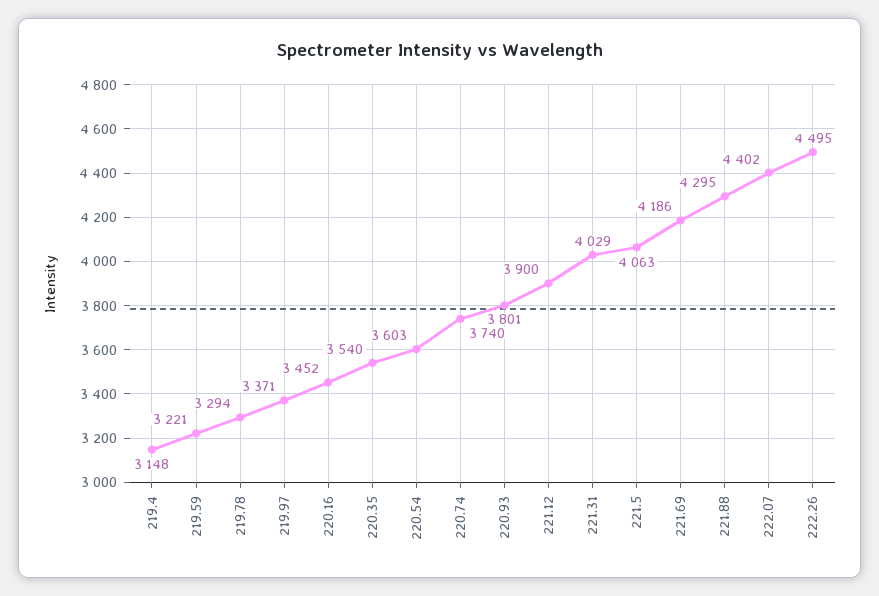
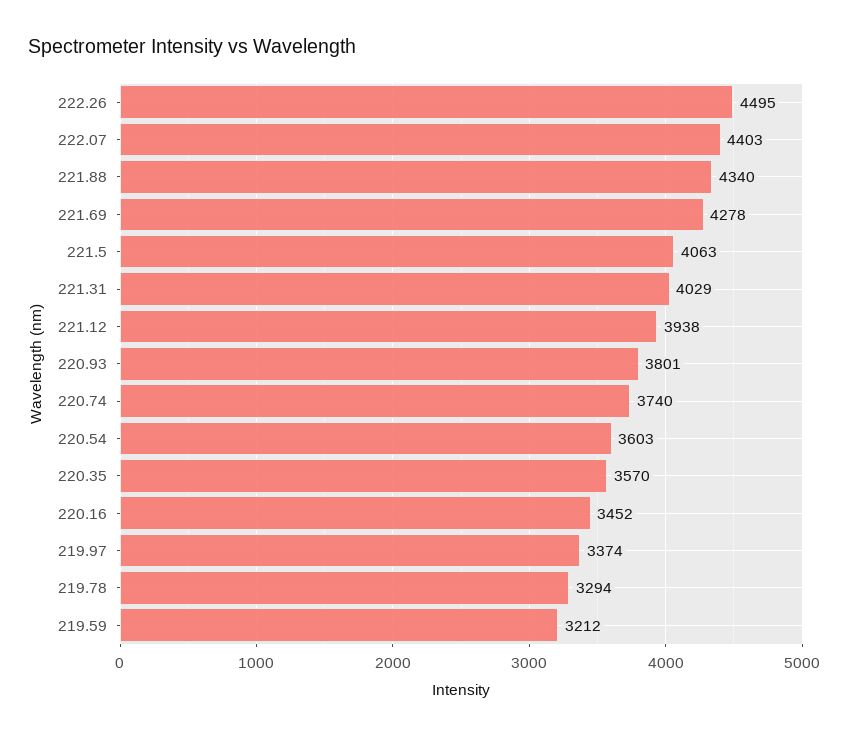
219.4: 3148 -> none
219.59: 3221 -> 3212
219.97: 3371 -> 3374
220.35: 3540 -> 3570
221.12: 3900 -> 3938
221.69: 4186 -> 4278
221.88: 4295 -> 4340
222.07: 4402 -> 4403

